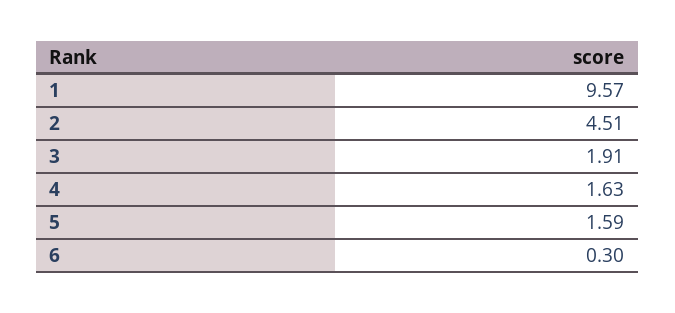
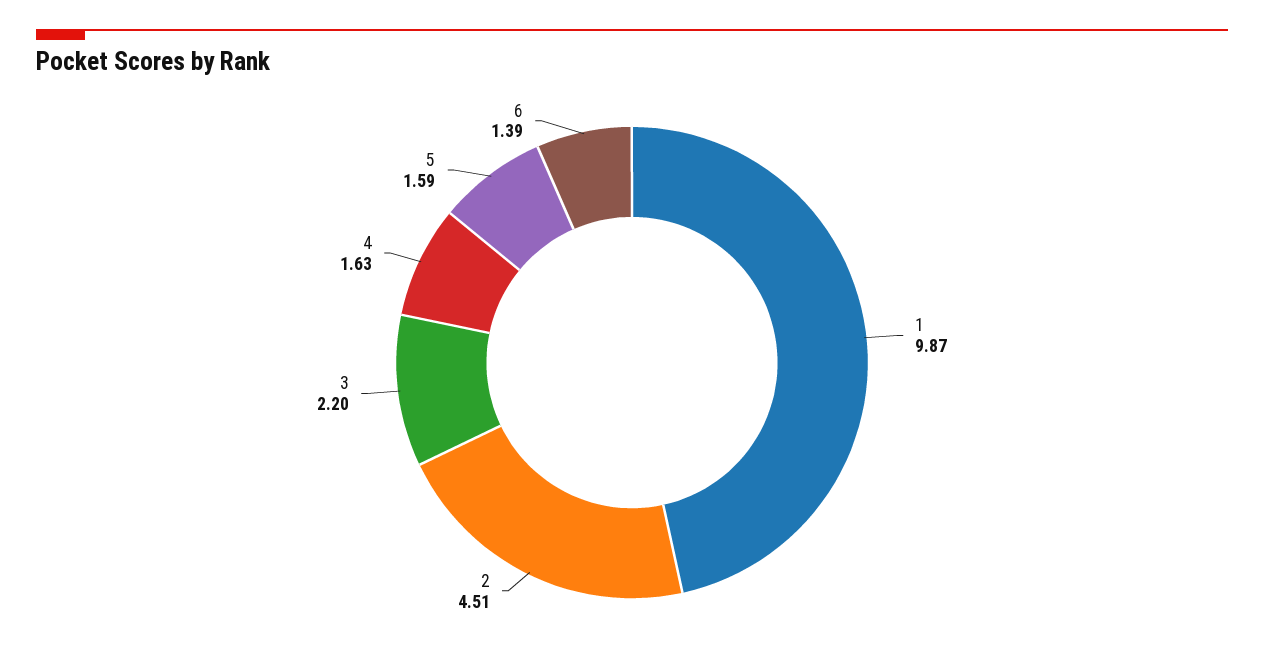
1: 9.57 -> 9.87
3: 1.91 -> 2.2
6: 0.3 -> 1.39

